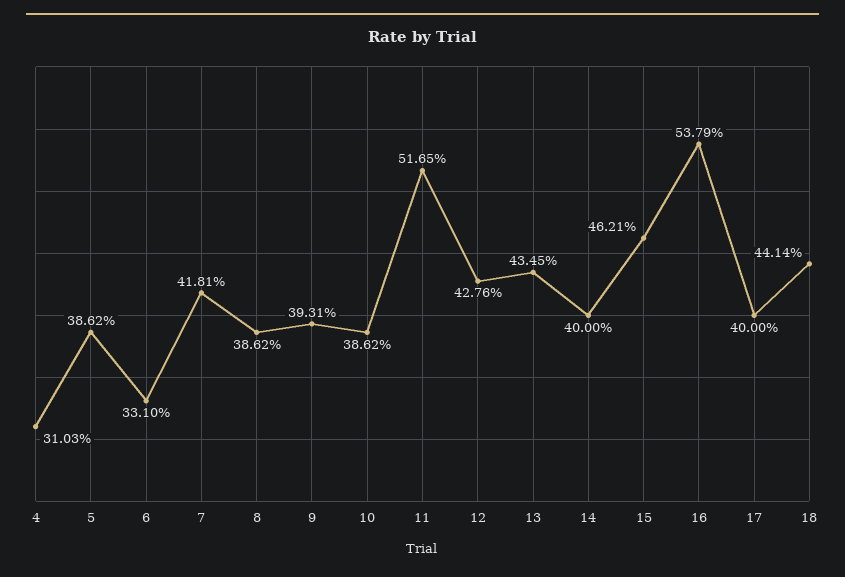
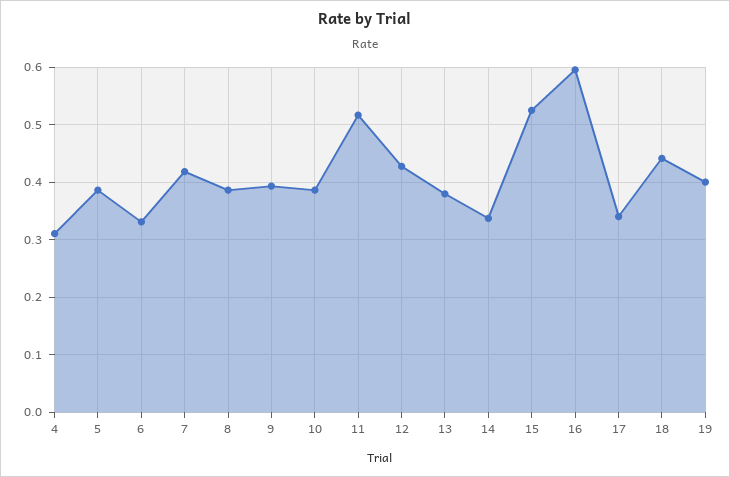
13: 0.4345 -> 0.38
14: 0.4 -> 0.34
15: 0.4621 -> 0.52
16: 0.5379 -> 0.6
17: 0.4 -> 0.34
19: none -> 0.4

